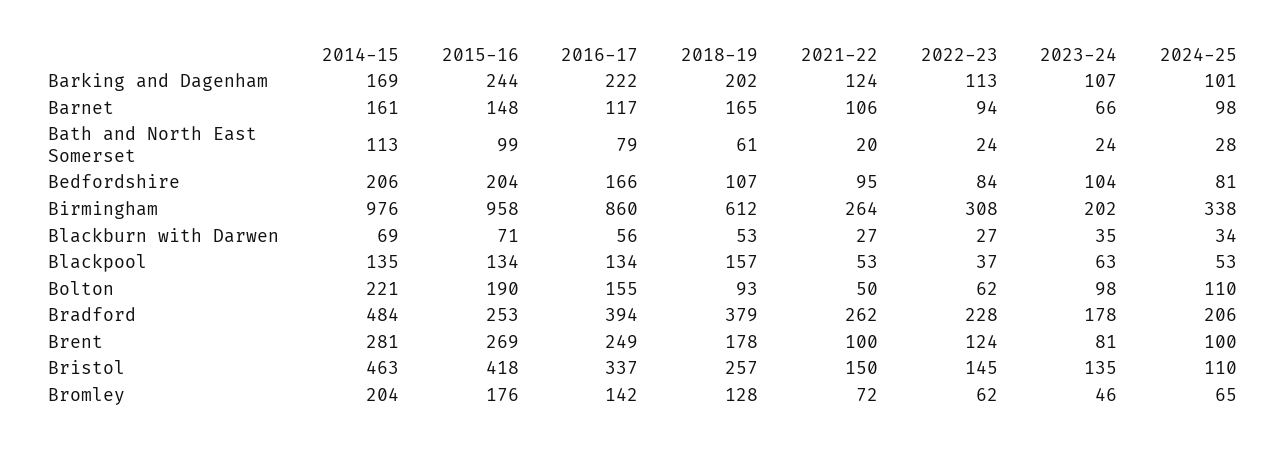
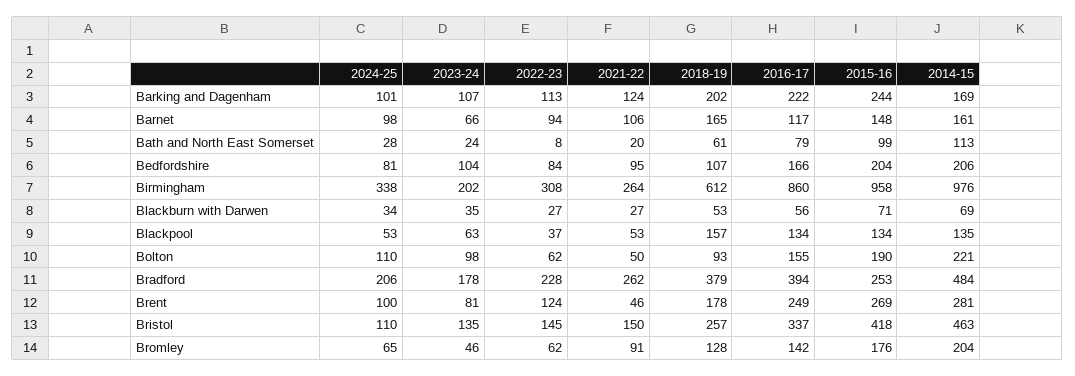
2022-23, Bath and North East Somerset: 24 -> 8
2021-22, Brent: 100 -> 46
2021-22, Bromley: 72 -> 91

